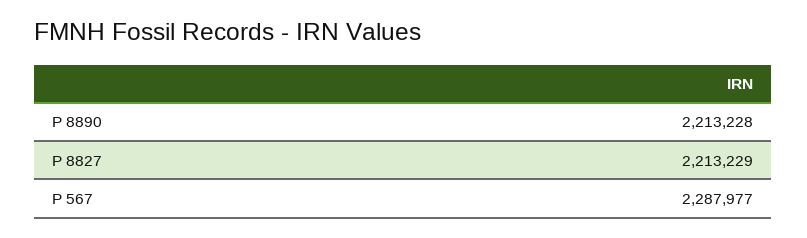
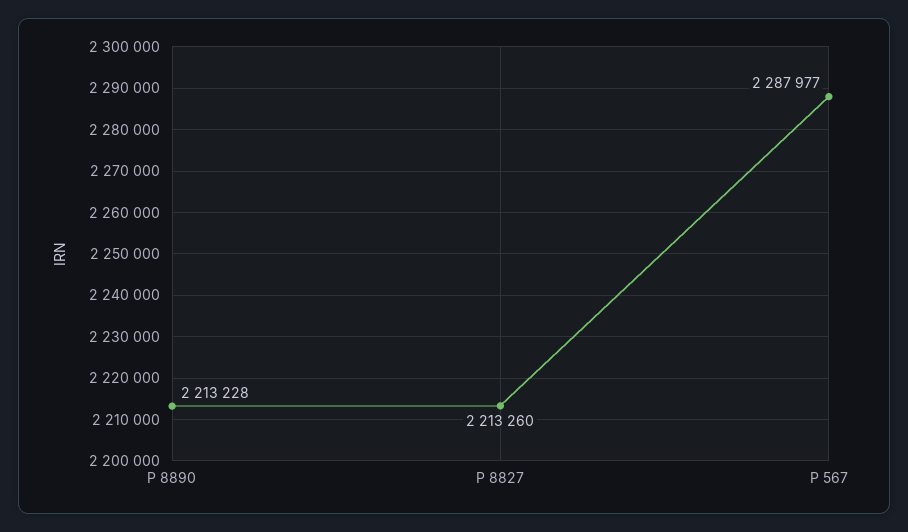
P 8827: 2213229 -> 2213260

